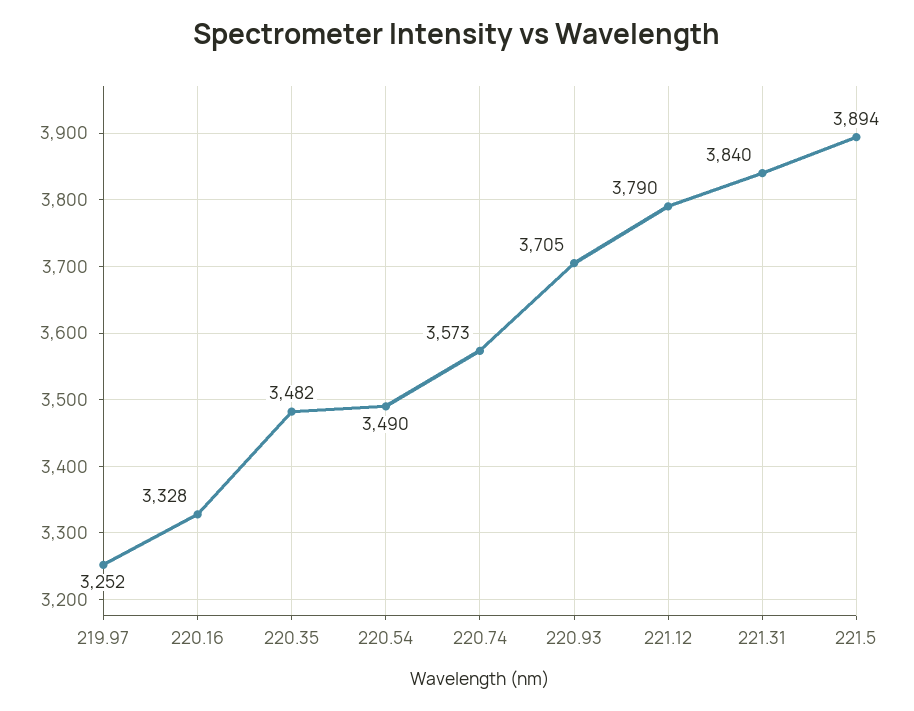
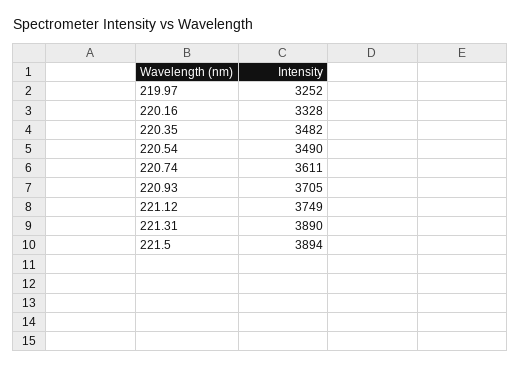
220.74: 3573 -> 3611
221.12: 3790 -> 3749
221.31: 3840 -> 3890

